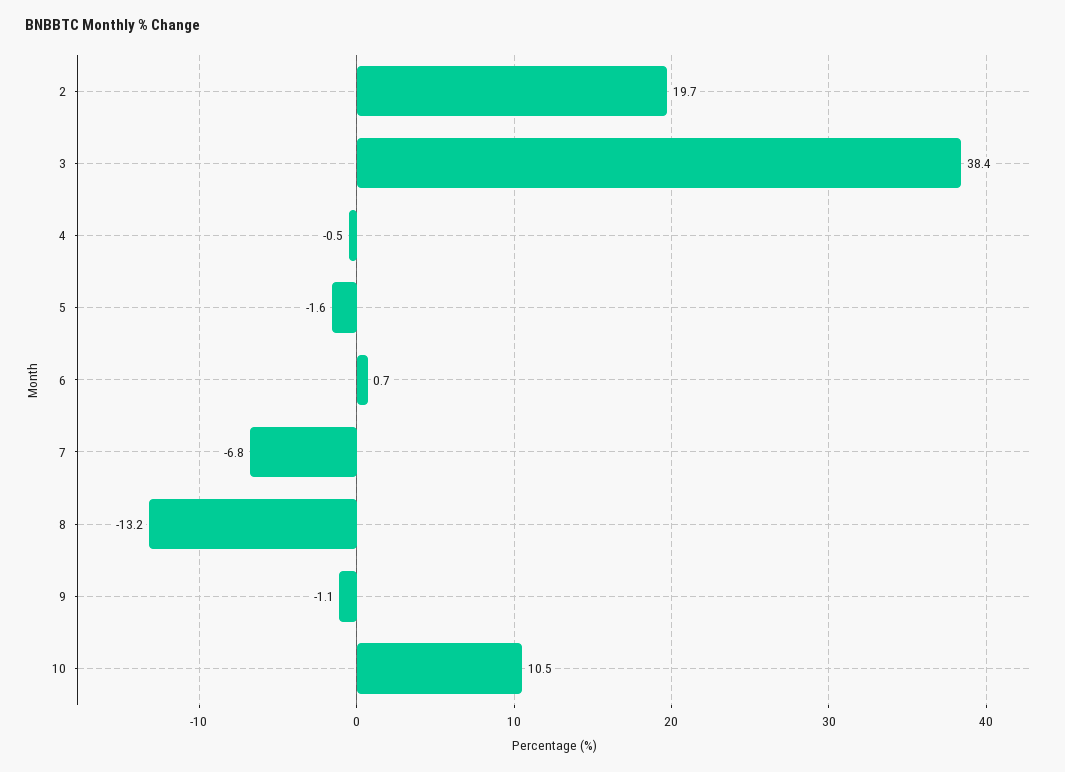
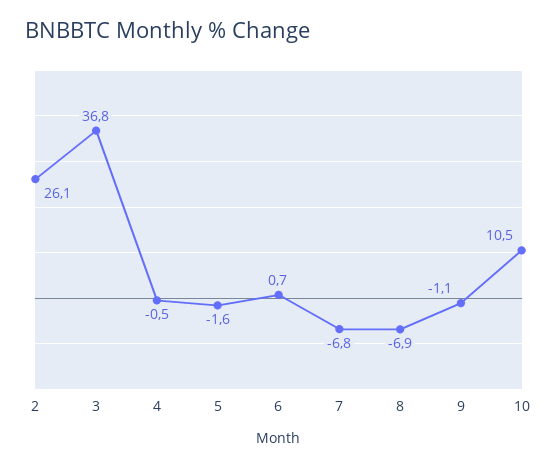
2: 19.7 -> 26.1
3: 38.4 -> 36.8
8: -13.2 -> -6.9

